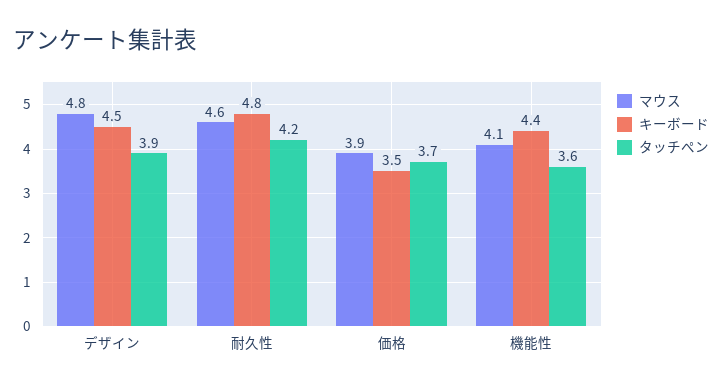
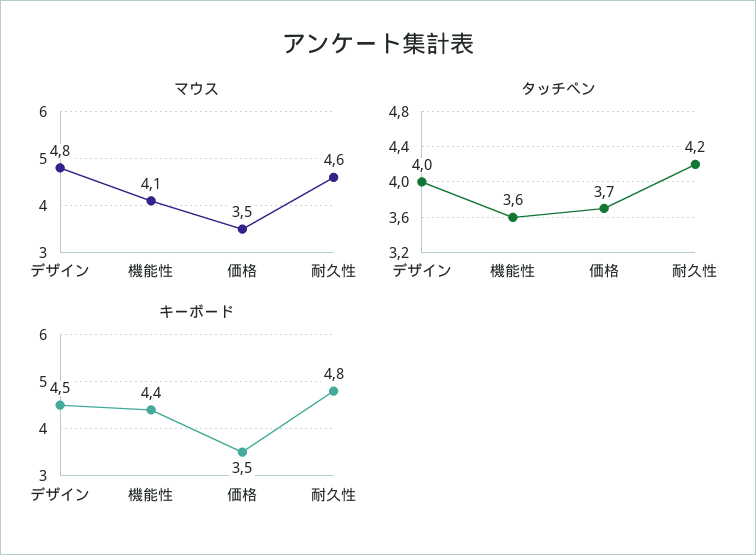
タッチぺン, デザイン: 3.9 -> 4
マウス, 価格: 3.9 -> 3.5

